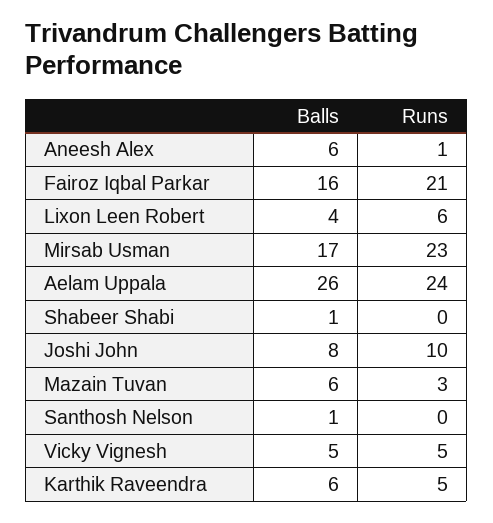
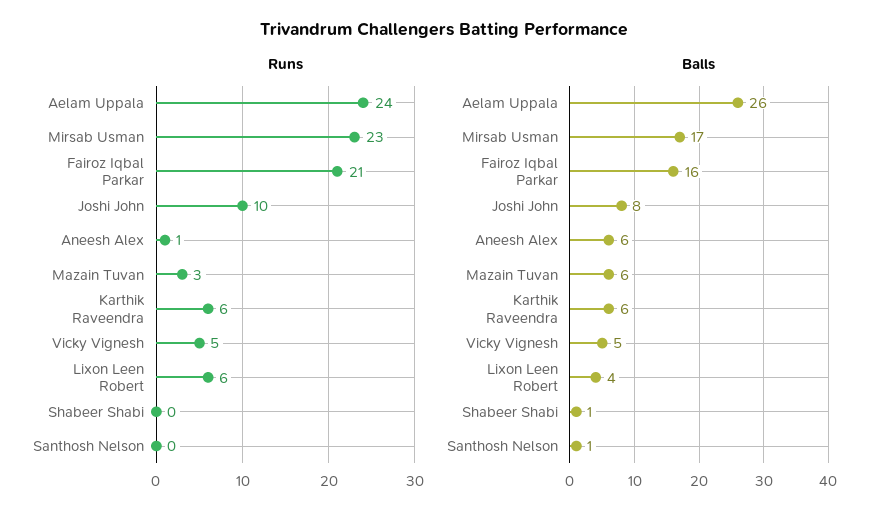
Runs, Karthik Raveendra: 5 -> 6

